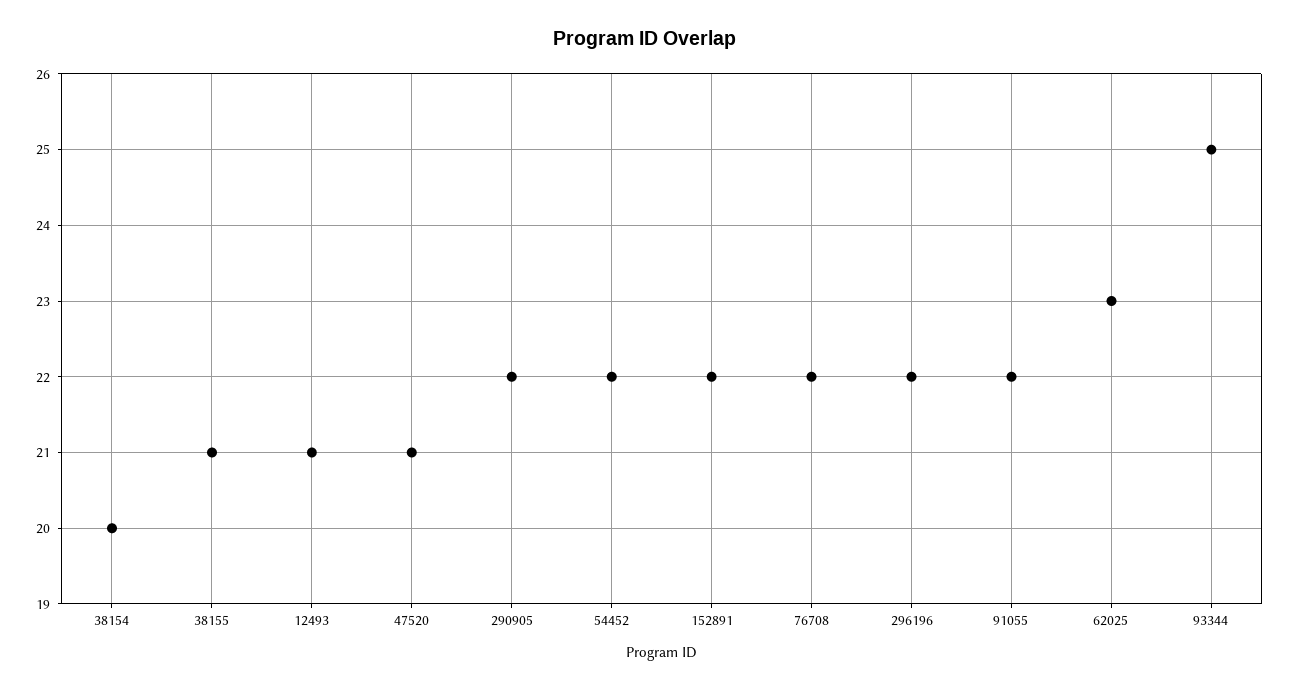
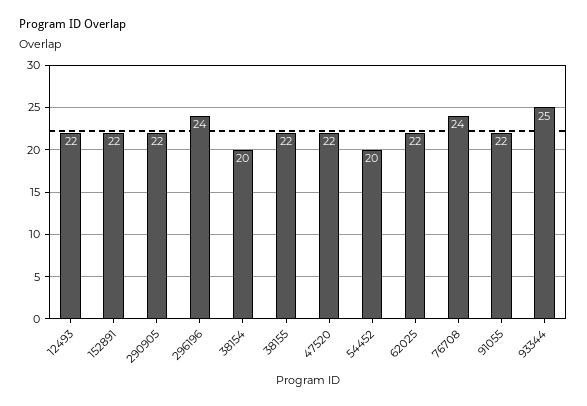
38155: 21 -> 22
12493: 21 -> 22
47520: 21 -> 22
54452: 22 -> 20
76708: 22 -> 24
296196: 22 -> 24
62025: 23 -> 22

